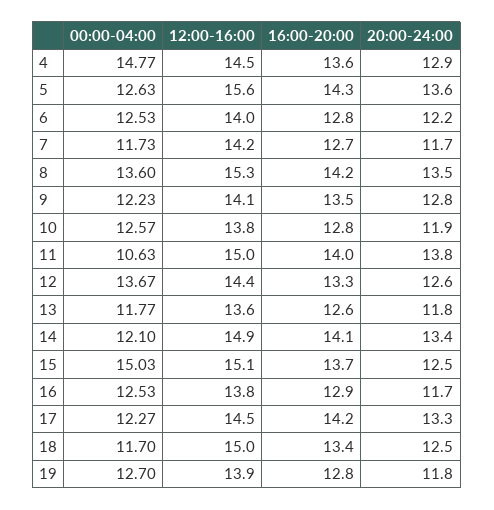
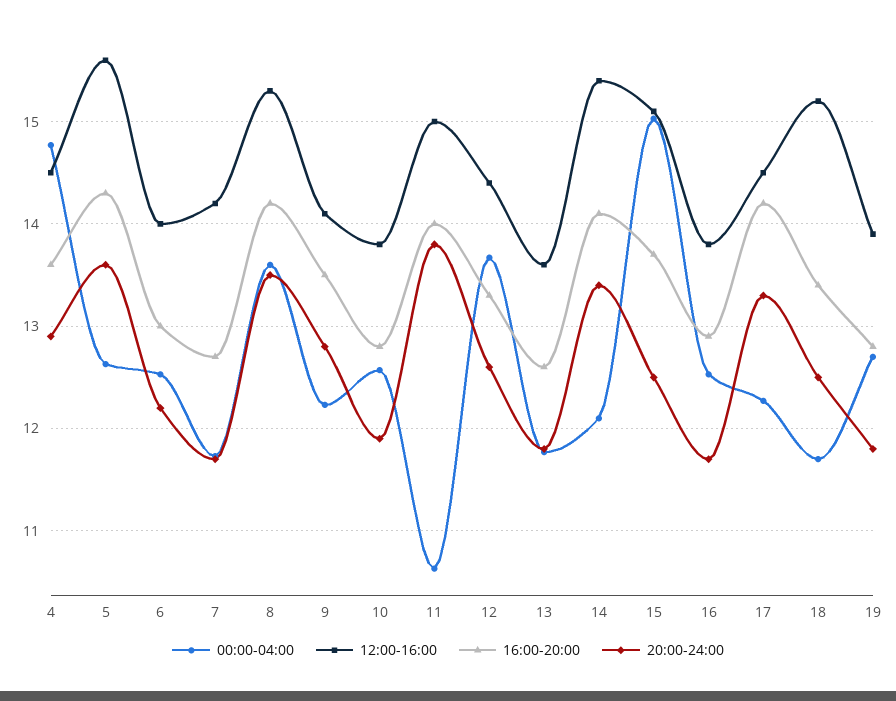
16:00-20:00, 6: 12.8 -> 13
12:00-16:00, 14: 14.9 -> 15.4
12:00-16:00, 18: 15 -> 15.2

